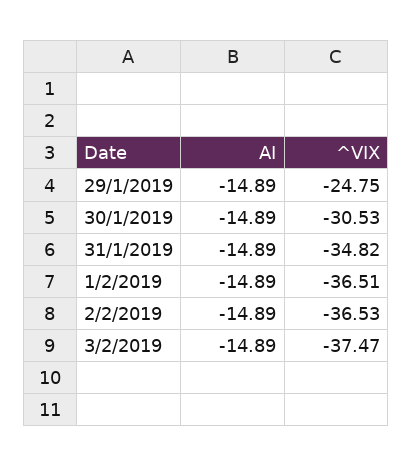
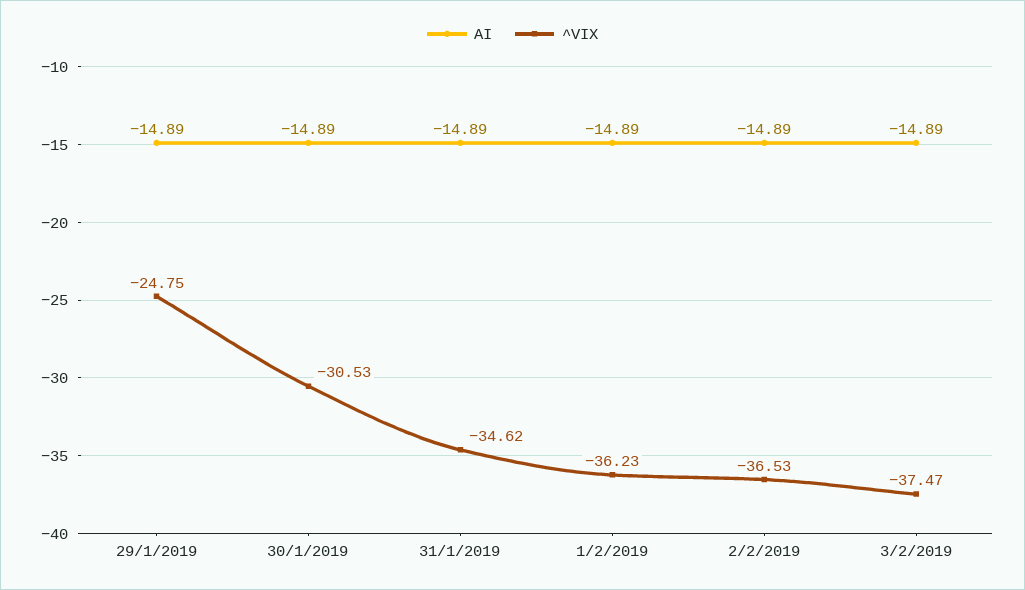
^VIX, 31/1/2019: -34.82 -> -34.62
^VIX, 1/2/2019: -36.51 -> -36.23

